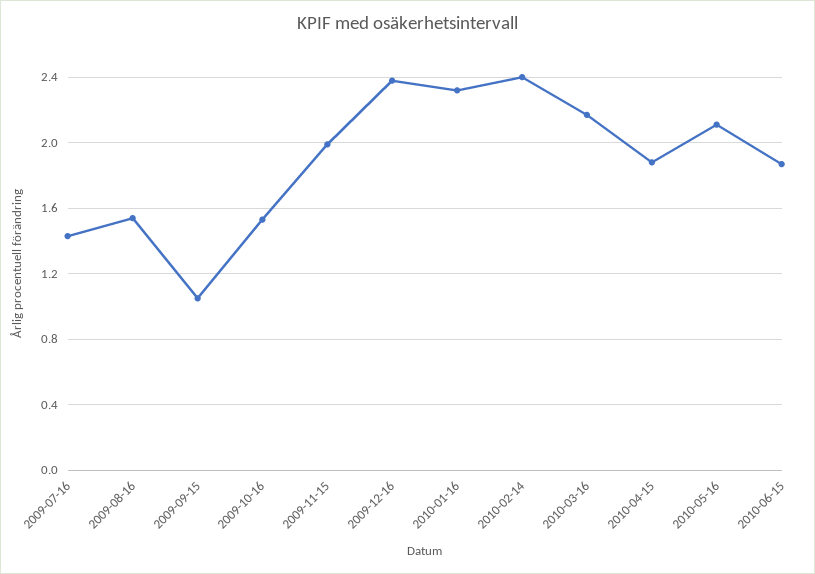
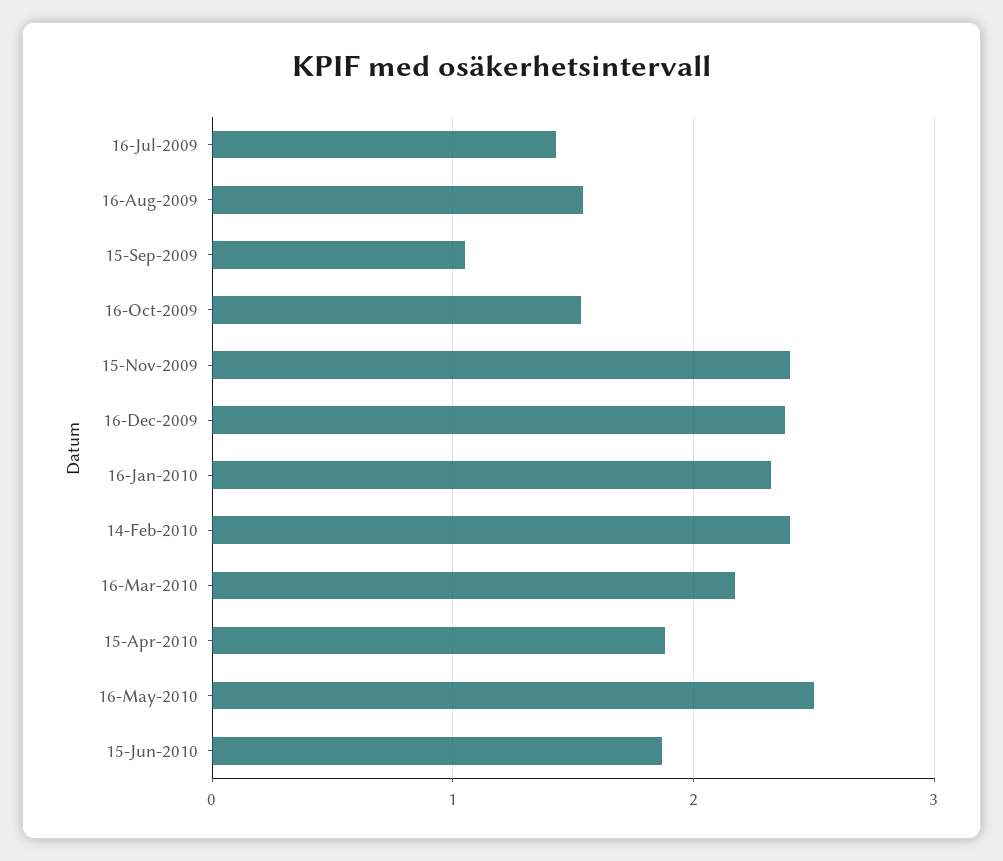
2009-11-15: 2 -> 2.4
2010-05-16: 2.1 -> 2.5

